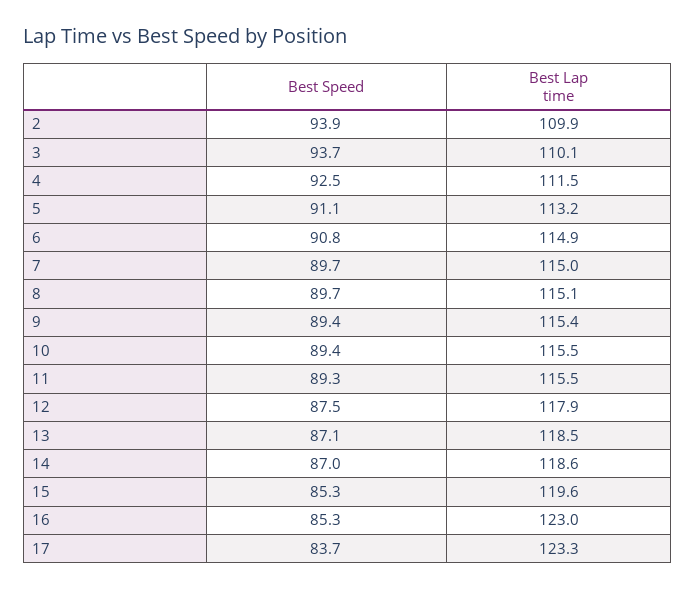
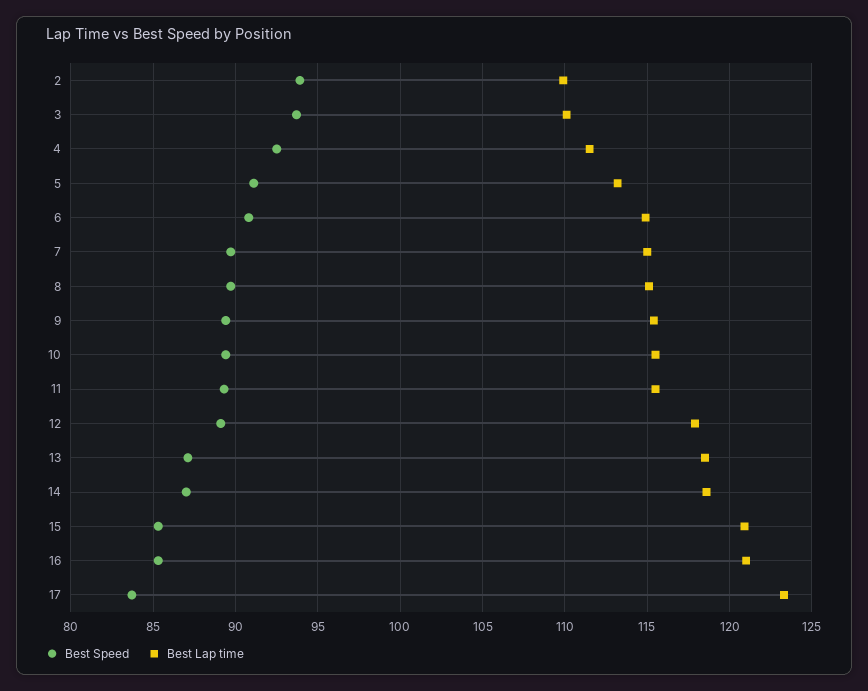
Best Speed, 12: 87.5 -> 89
Best Lap time, 15: 119.6 -> 121
Best Lap time, 16: 123 -> 121

